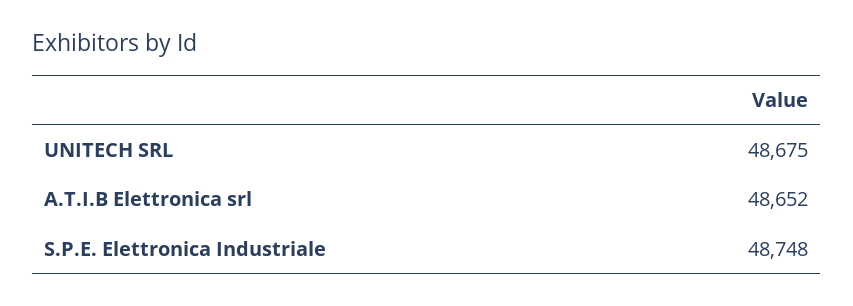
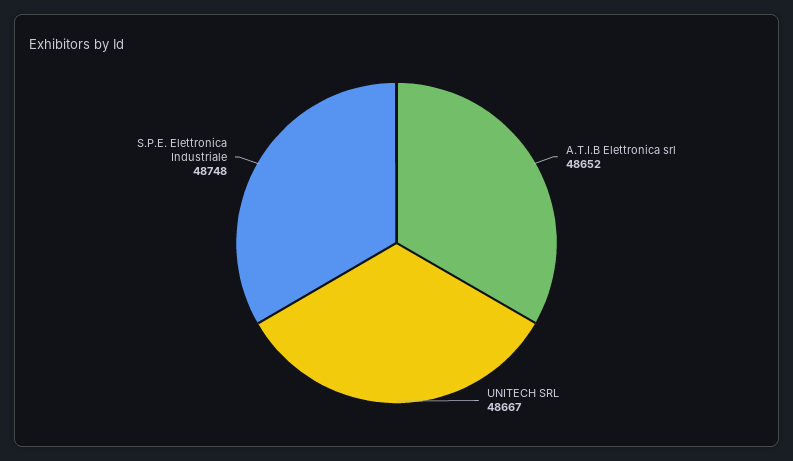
UNITECH SRL: 48675 -> 48667

